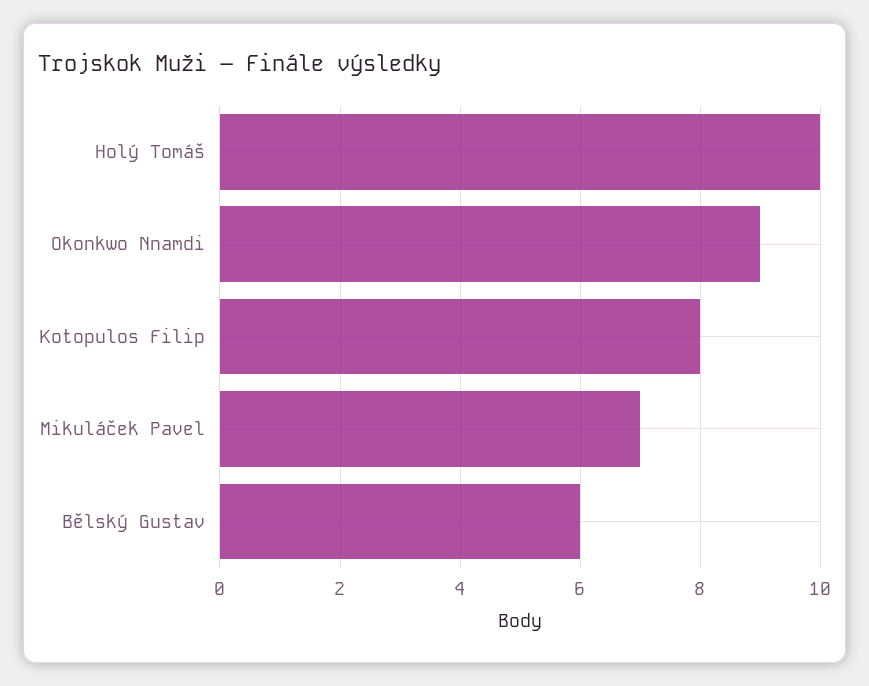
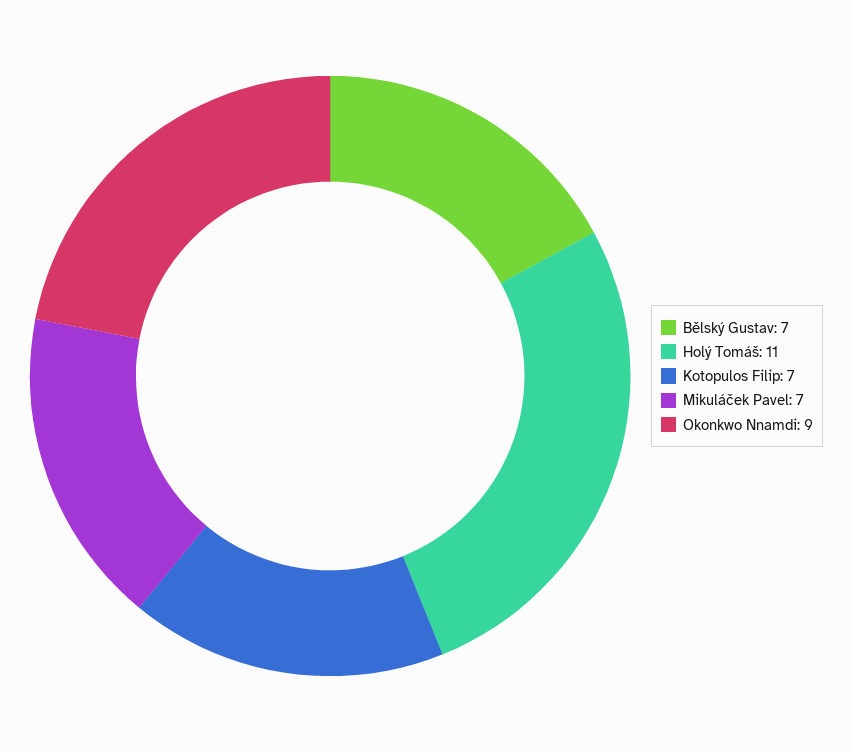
Holý Tomáš: 10 -> 11
Kotopulos Filip: 8 -> 7
Bělský Gustav: 6 -> 7

